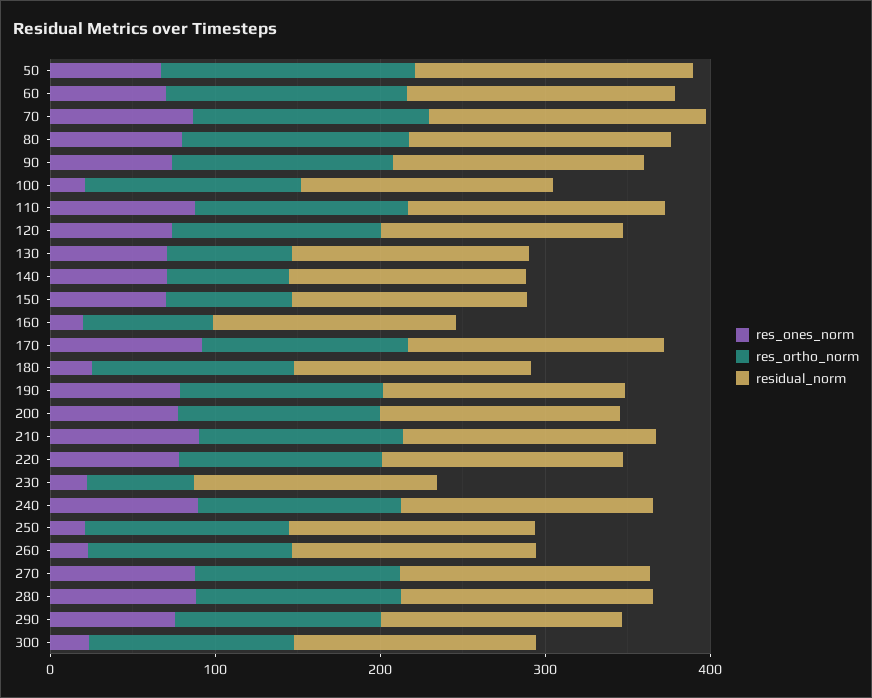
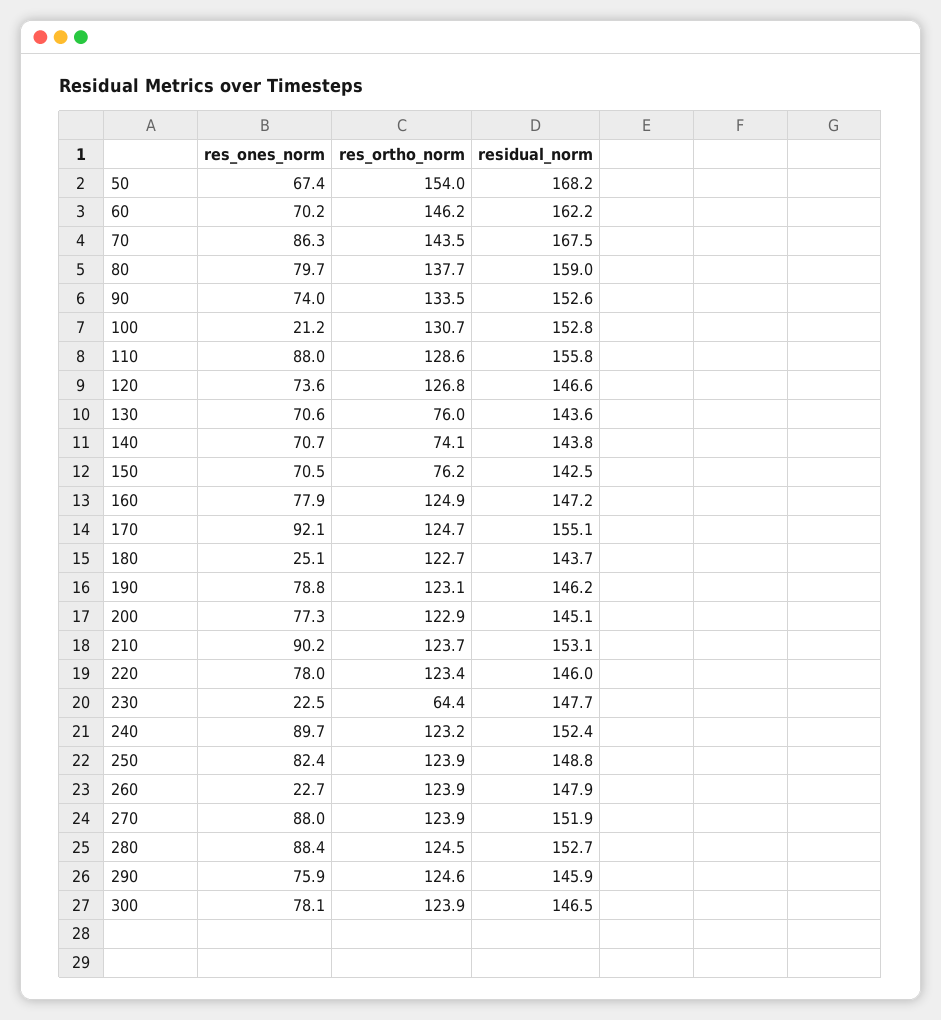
res_ones_norm, 160: 20 -> 77.9
res_ortho_norm, 160: 80 -> 124.9
res_ones_norm, 250: 20 -> 82.4
res_ones_norm, 300: 20 -> 78.1

